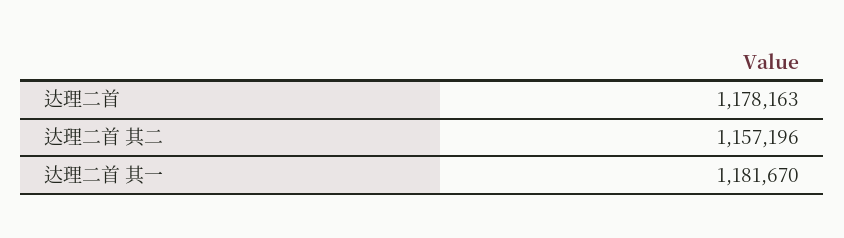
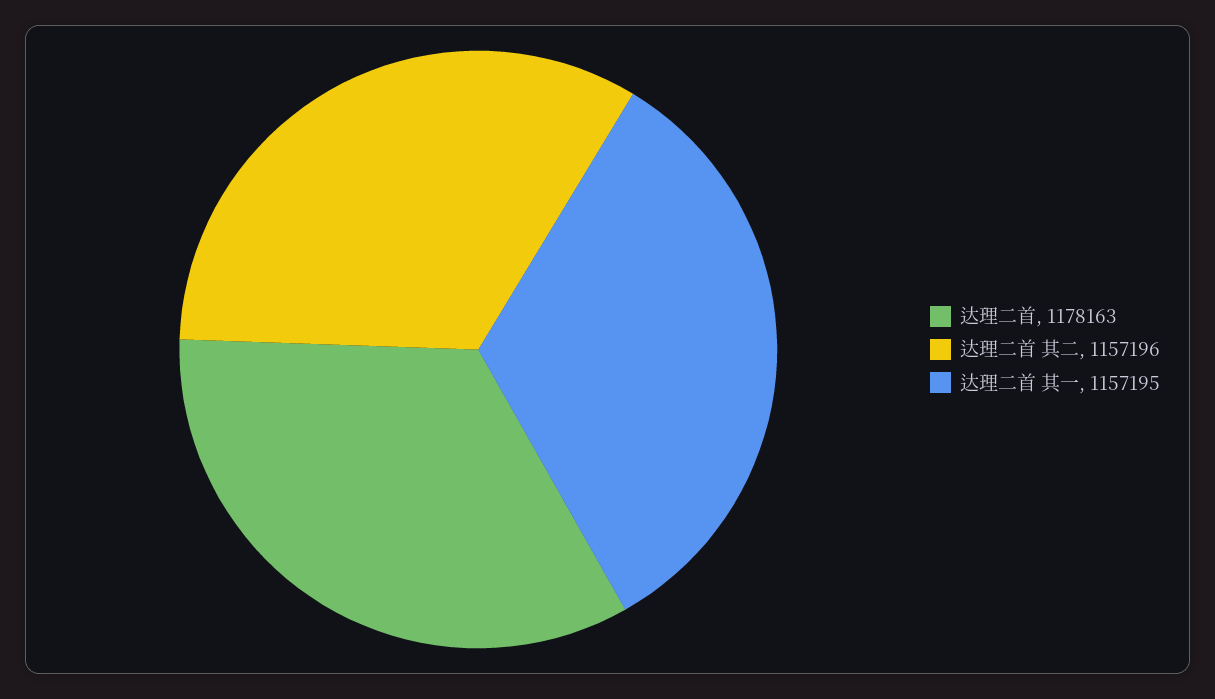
达理二首 其一: 1181670 -> 1157195

